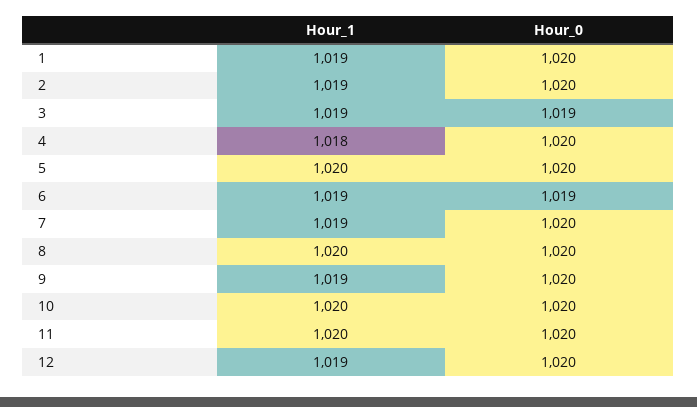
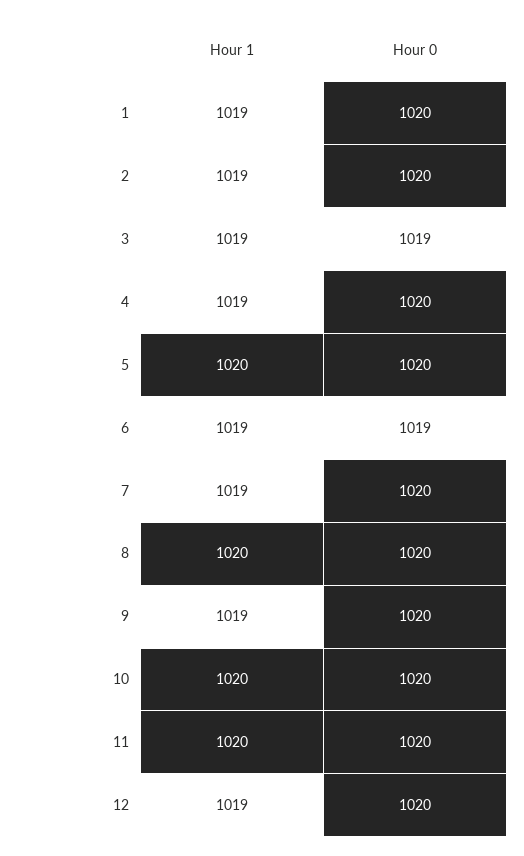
Hour_1, 4: 1018 -> 1019

